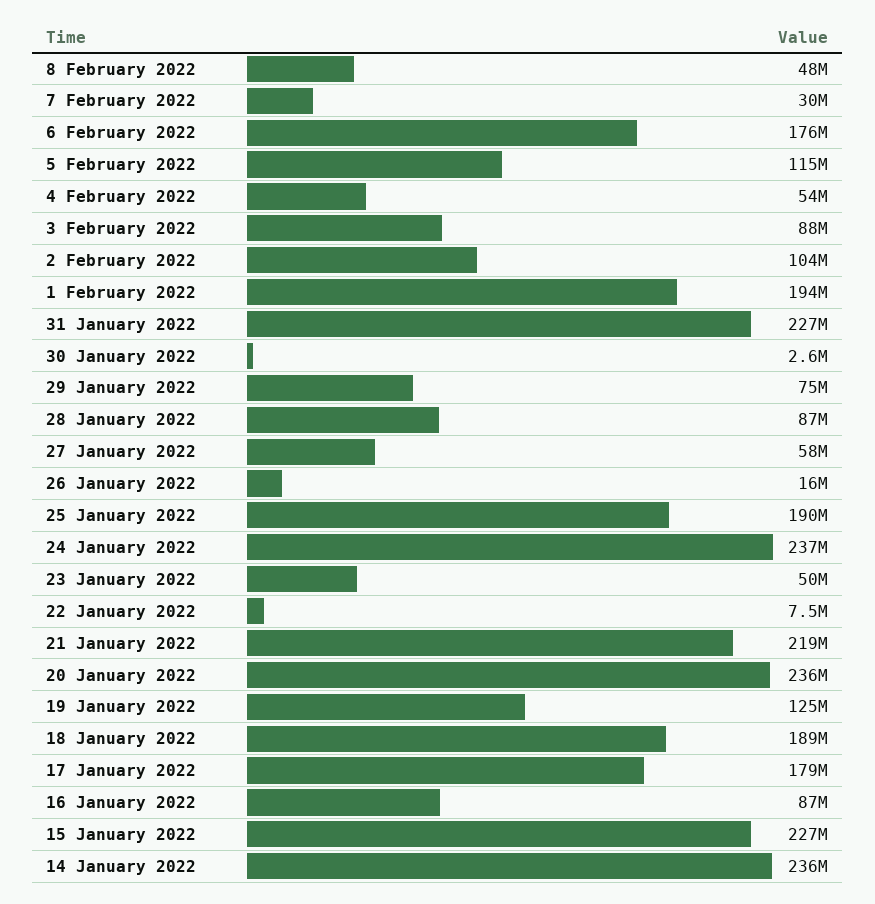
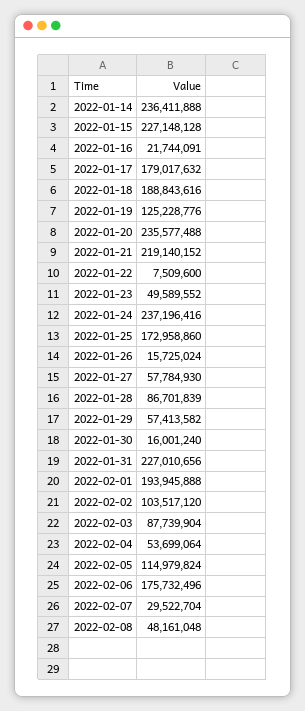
30 January 2022: 2600000 -> 16001240
29 January 2022: 75000000 -> 57413582
25 January 2022: 190000000 -> 172958860
16 January 2022: 87000000 -> 21744091

